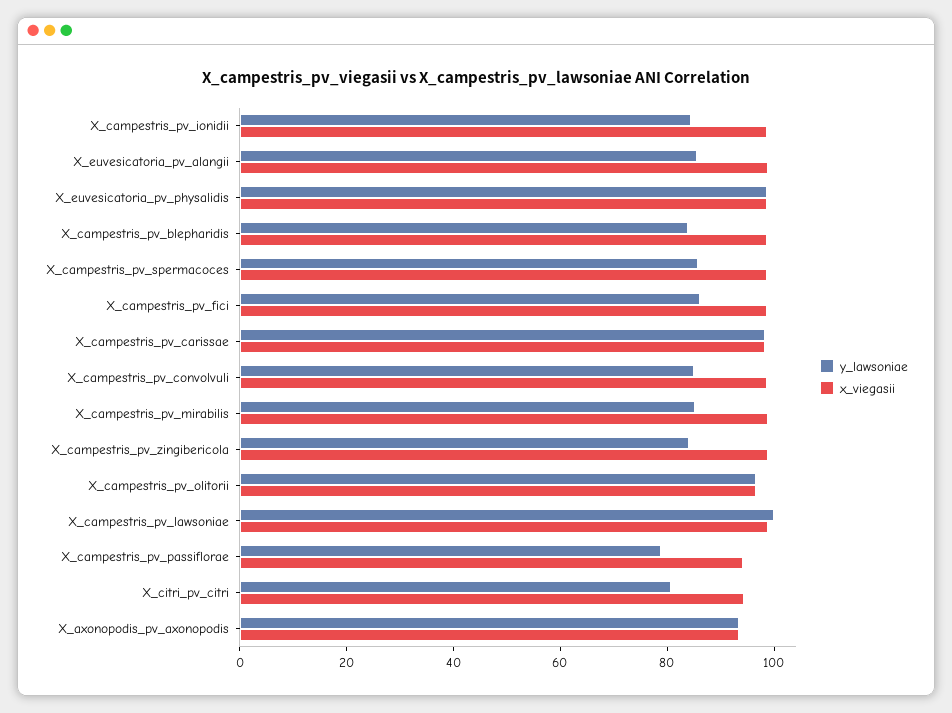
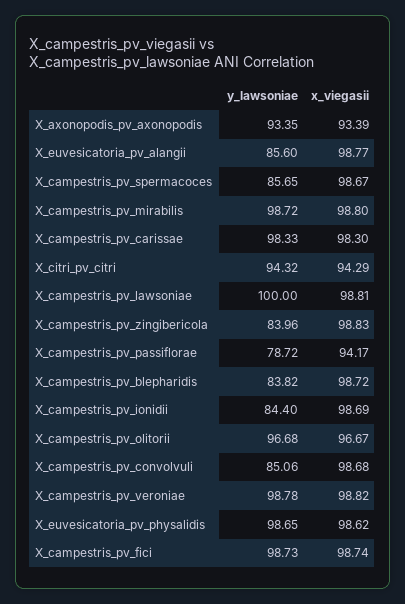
y_lawsoniae, X_campestris_pv_fici: 85 -> 98.73
y_lawsoniae, X_campestris_pv_mirabilis: 85 -> 98.72
y_lawsoniae, X_citri_pv_citri: 80 -> 94.32
y_lawsoniae, X_campestris_pv_veroniae: none -> 98.78
x_viegasii, X_campestris_pv_veroniae: none -> 98.82

